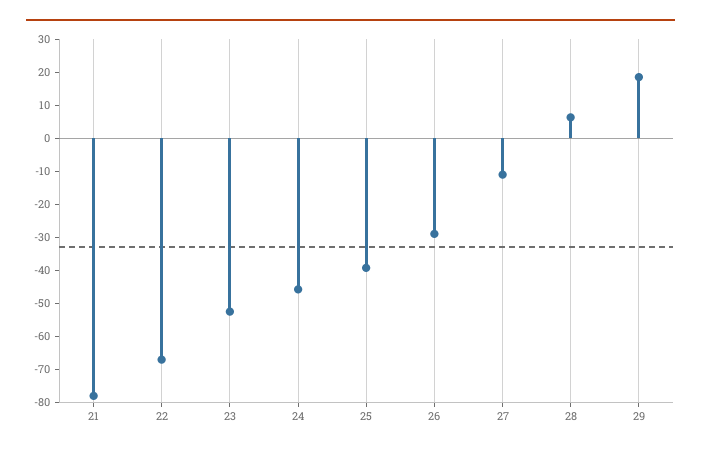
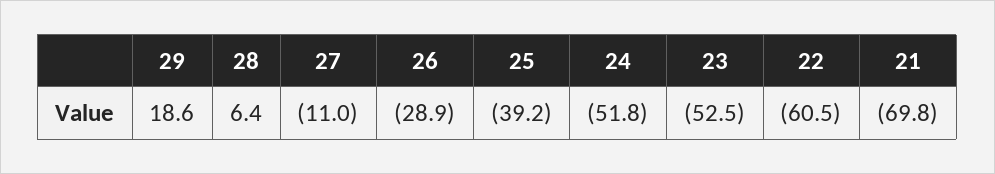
21: -77.5 -> -69.8
22: -67.5 -> -60.5
24: -45 -> -51.8

